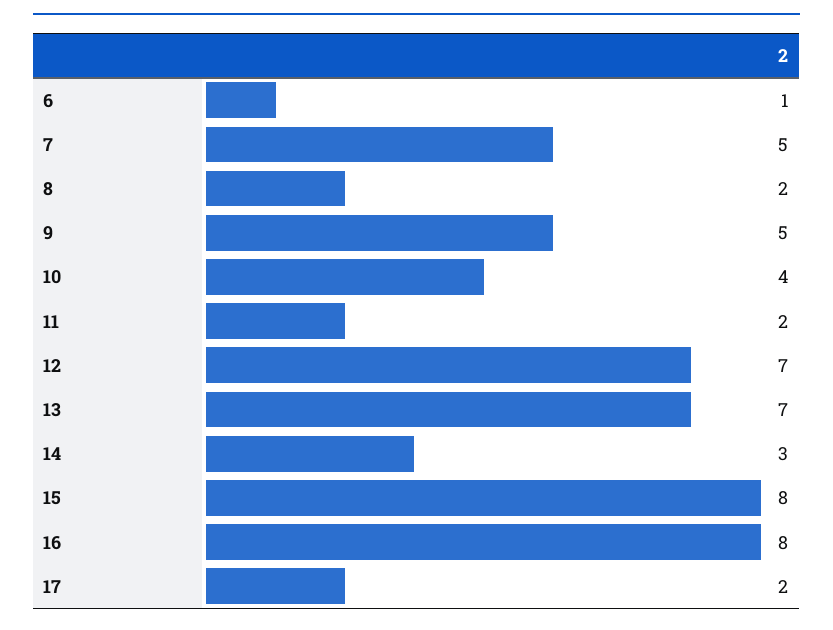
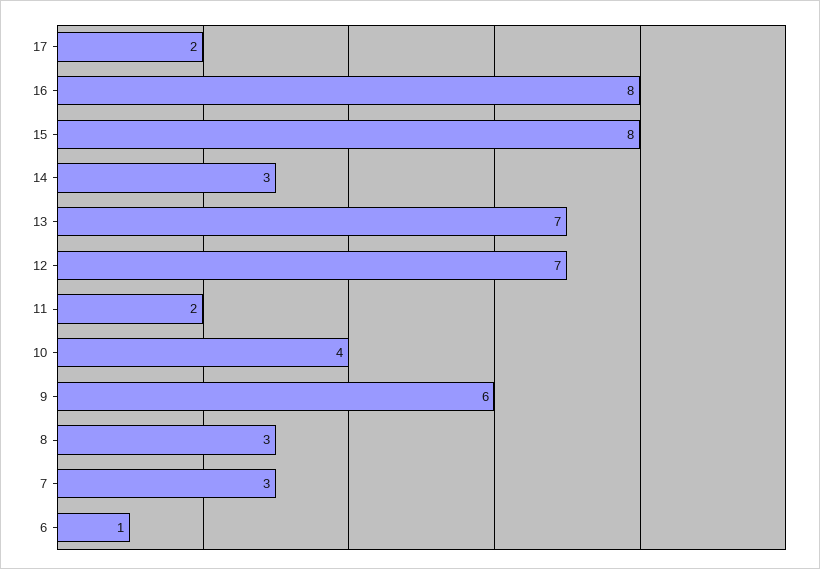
7: 5 -> 3
8: 2 -> 3
9: 5 -> 6

